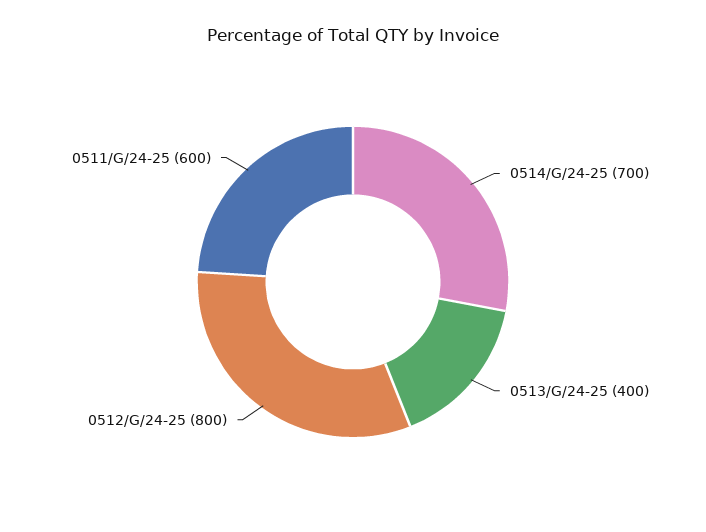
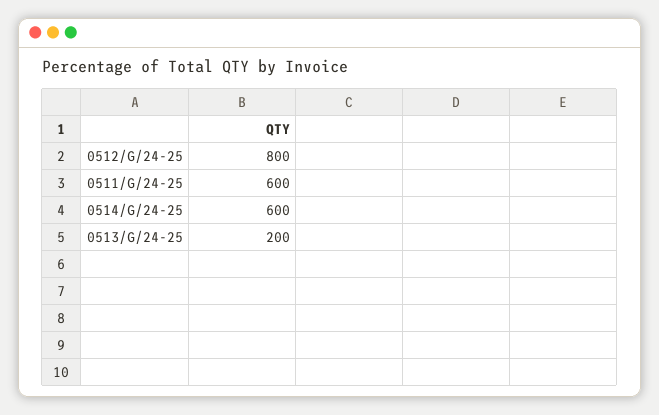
0514/G/24-25: 700 -> 600
0513/G/24-25: 400 -> 200

